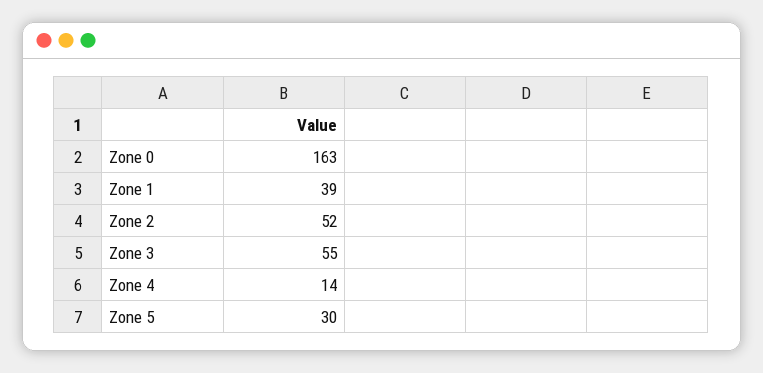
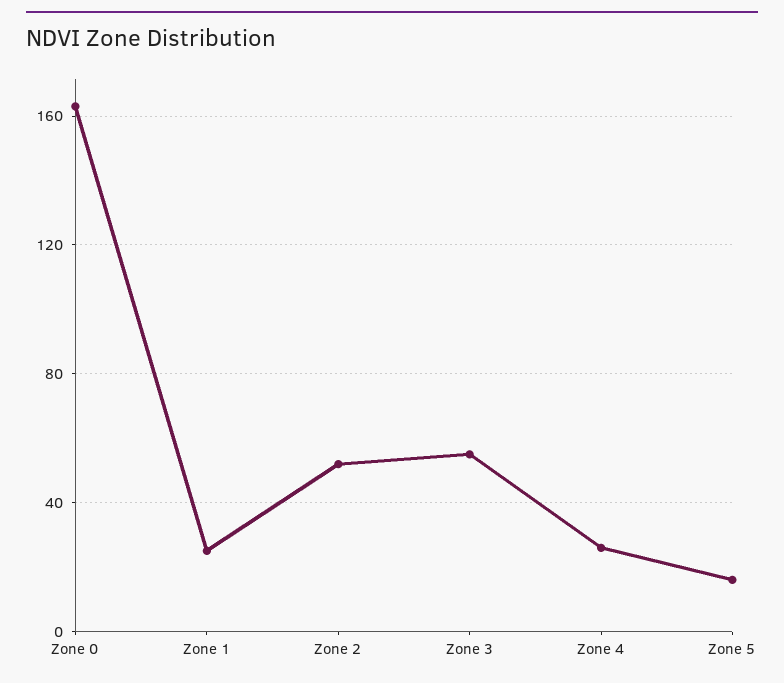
Zone 1: 39 -> 25
Zone 4: 14 -> 25
Zone 5: 30 -> 15

